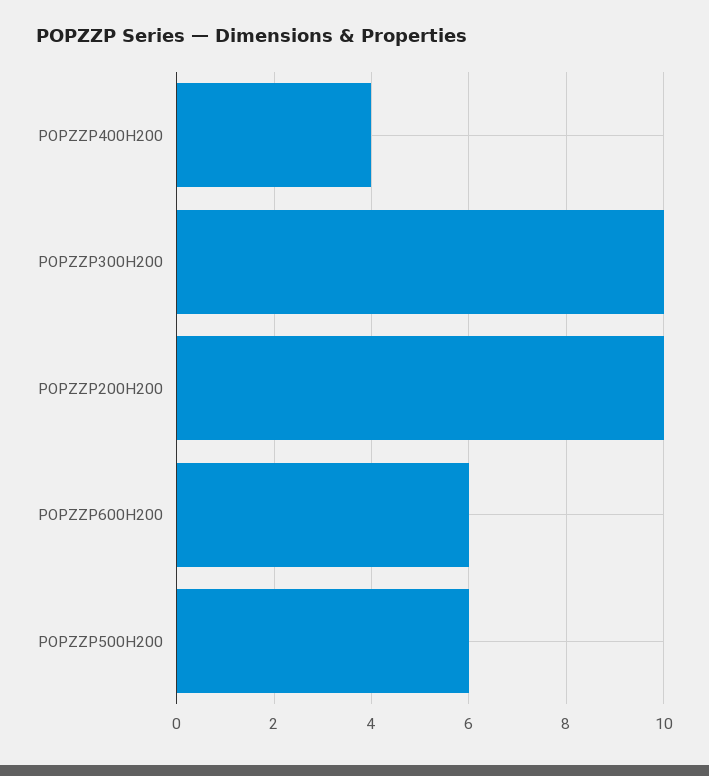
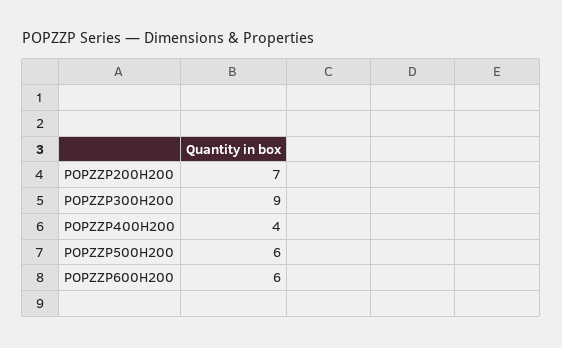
POPZZP300H200: 10 -> 9
POPZZP200H200: 10 -> 7

